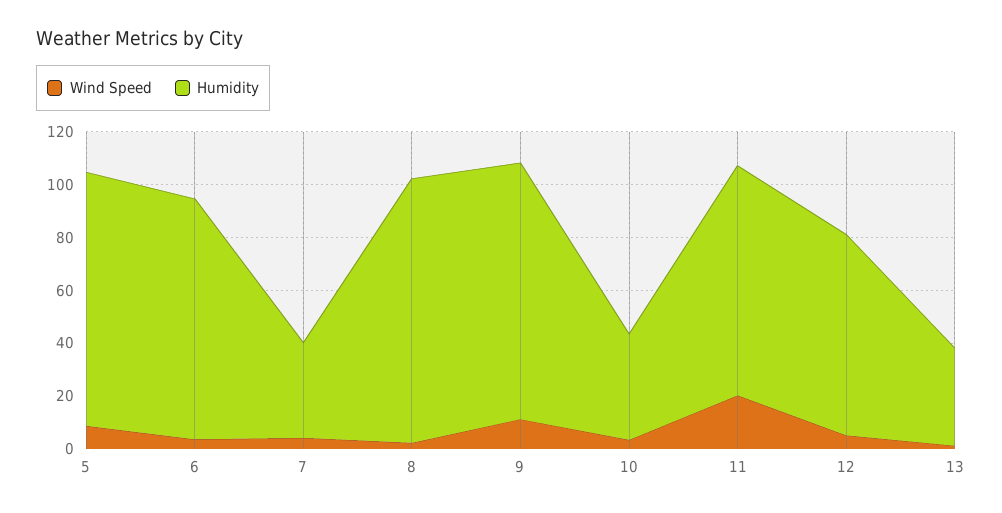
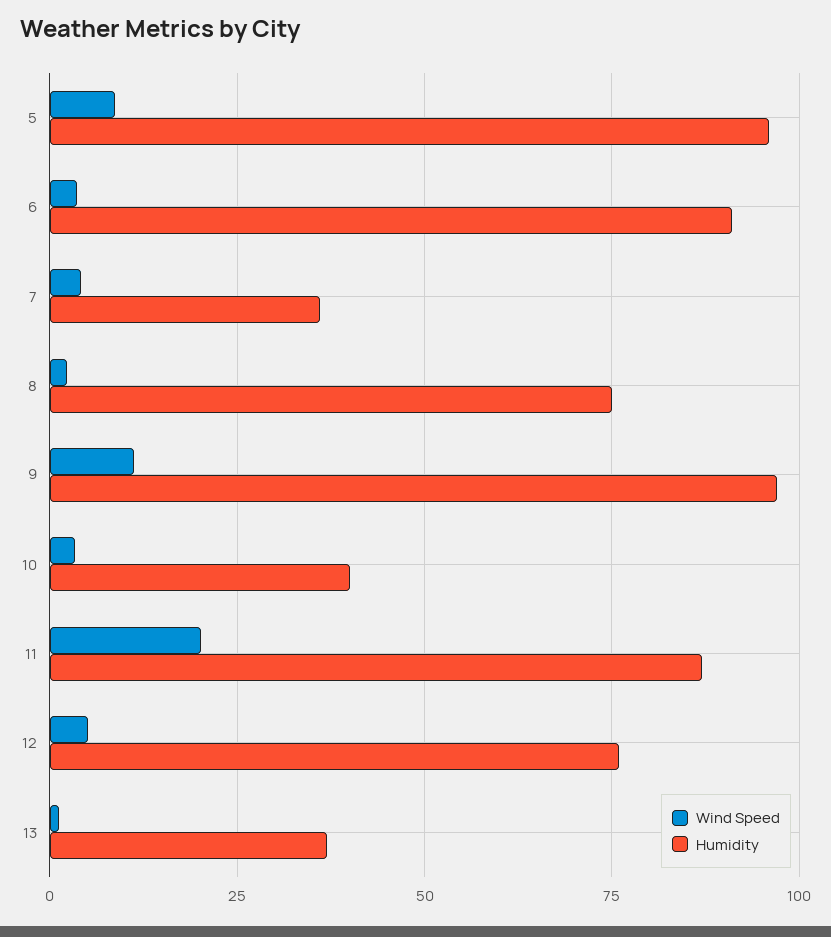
Humidity, 8: 100 -> 75

